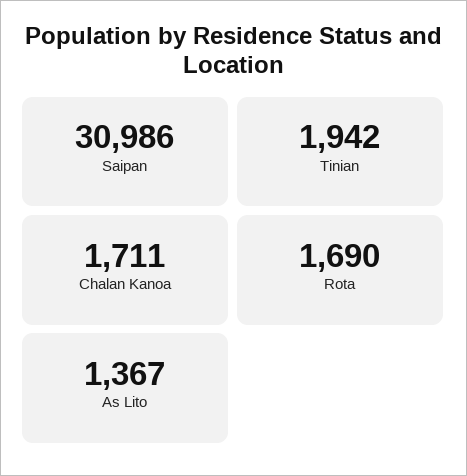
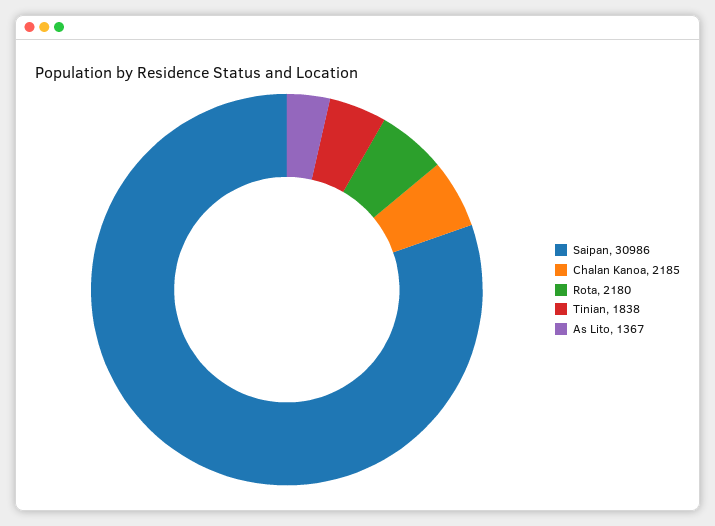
Tinian: 1942 -> 1838
Chalan Kanoa: 1711 -> 2185
Rota: 1690 -> 2180

